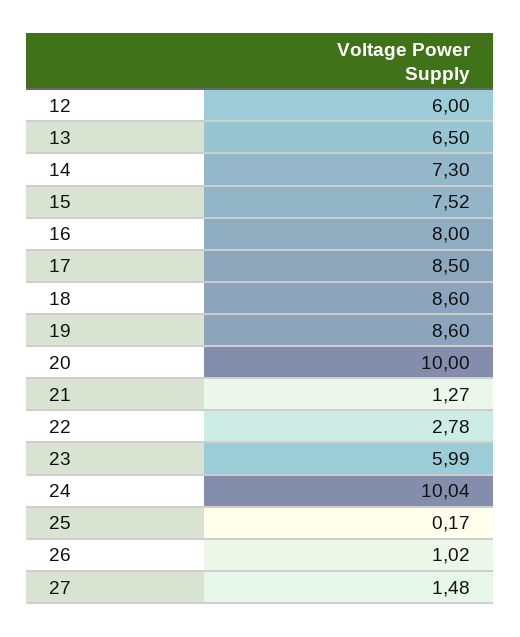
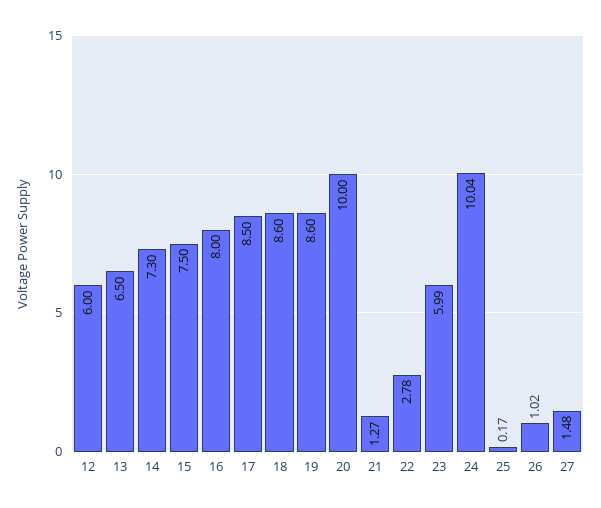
15: 7.52 -> 7.5

